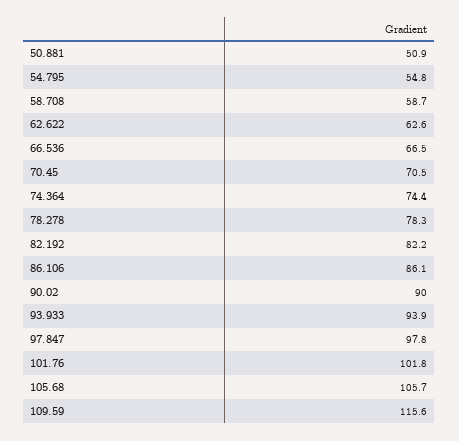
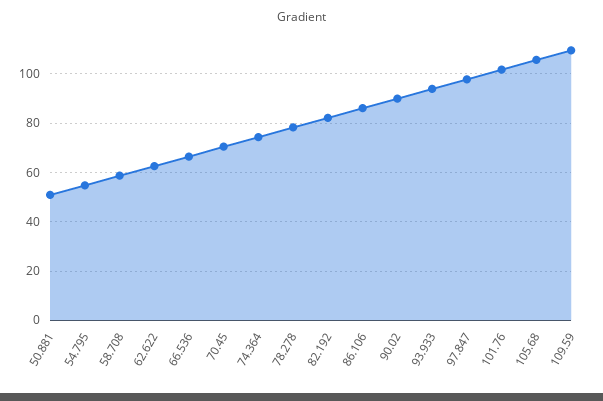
109.59: 115.6 -> 110

